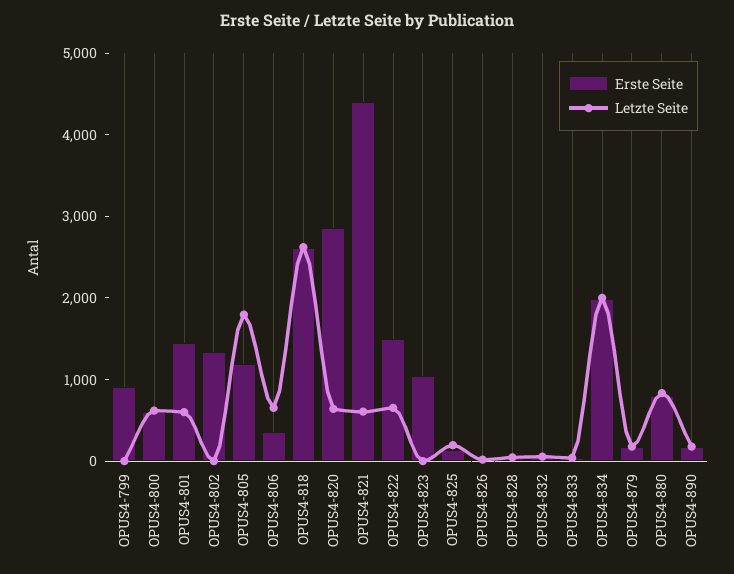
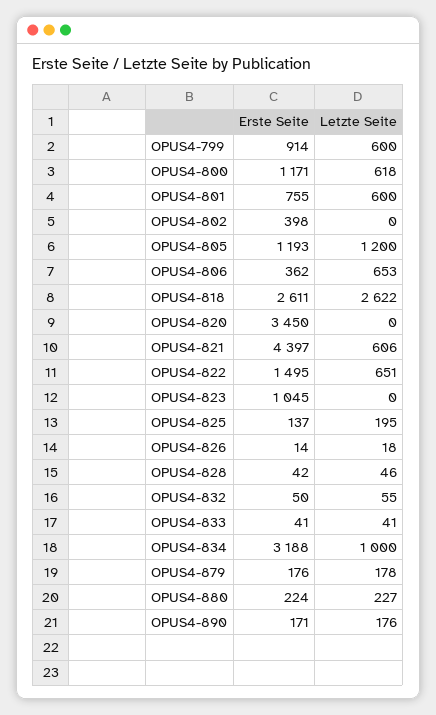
Letzte Seite, OPUS4-799: 0 -> 600
Erste Seite, OPUS4-800: 600 -> 1171
Erste Seite, OPUS4-801: 1400 -> 755
Erste Seite, OPUS4-802: 1400 -> 398
Letzte Seite, OPUS4-805: 1800 -> 1200
Erste Seite, OPUS4-820: 2800 -> 3450
Letzte Seite, OPUS4-820: 600 -> 0
Erste Seite, OPUS4-834: 2000 -> 3188
Letzte Seite, OPUS4-834: 2000 -> 1000
Erste Seite, OPUS4-880: 800 -> 224
Letzte Seite, OPUS4-880: 800 -> 227

